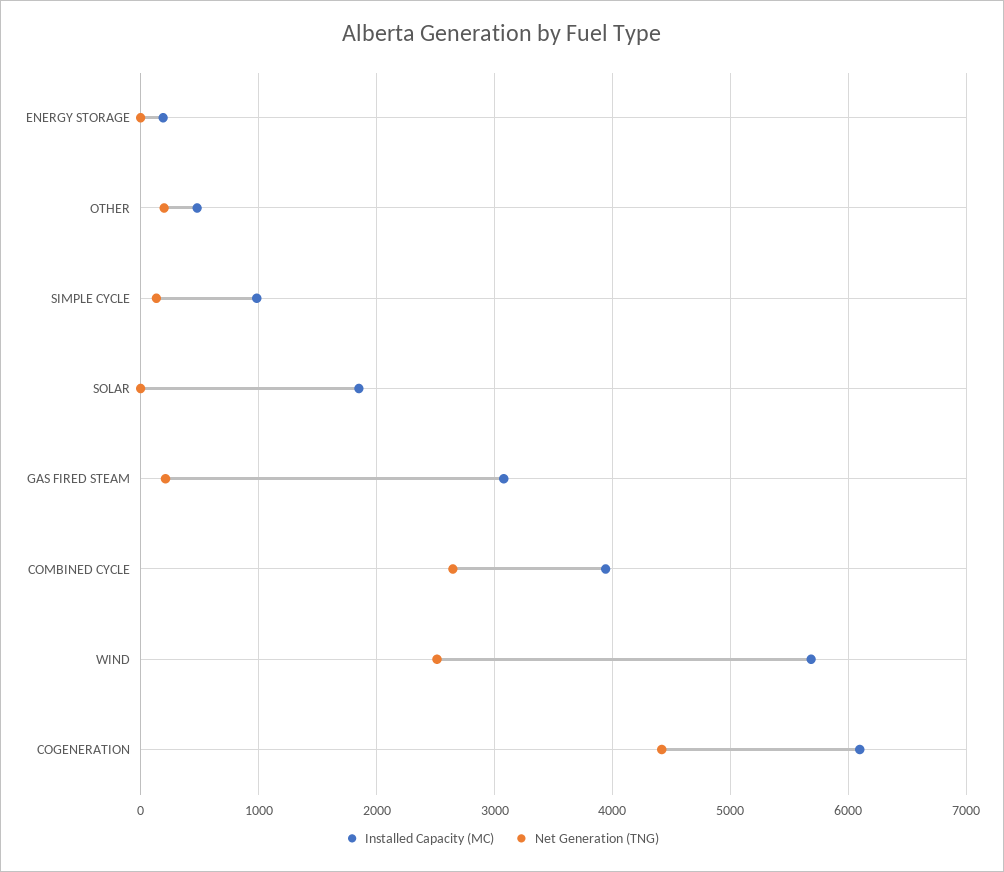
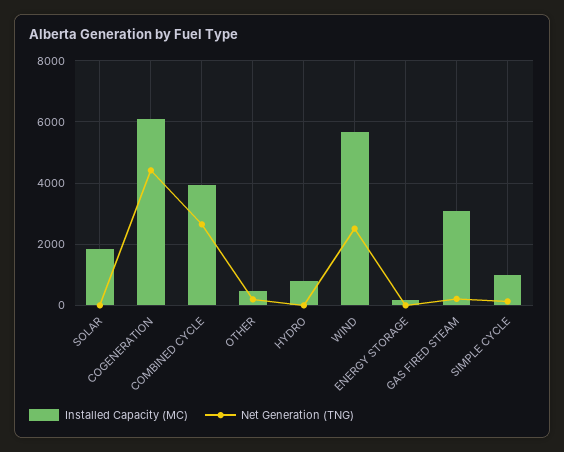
Installed Capacity (MC), HYDRO: none -> 800
Net Generation (TNG), HYDRO: none -> 0

